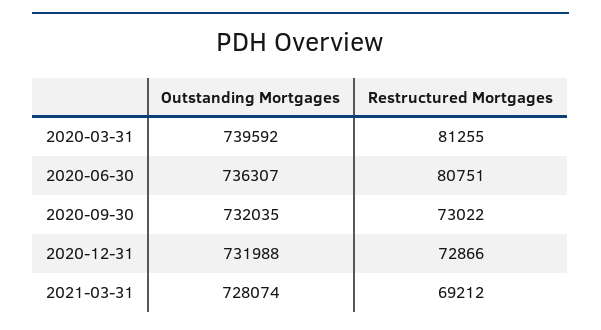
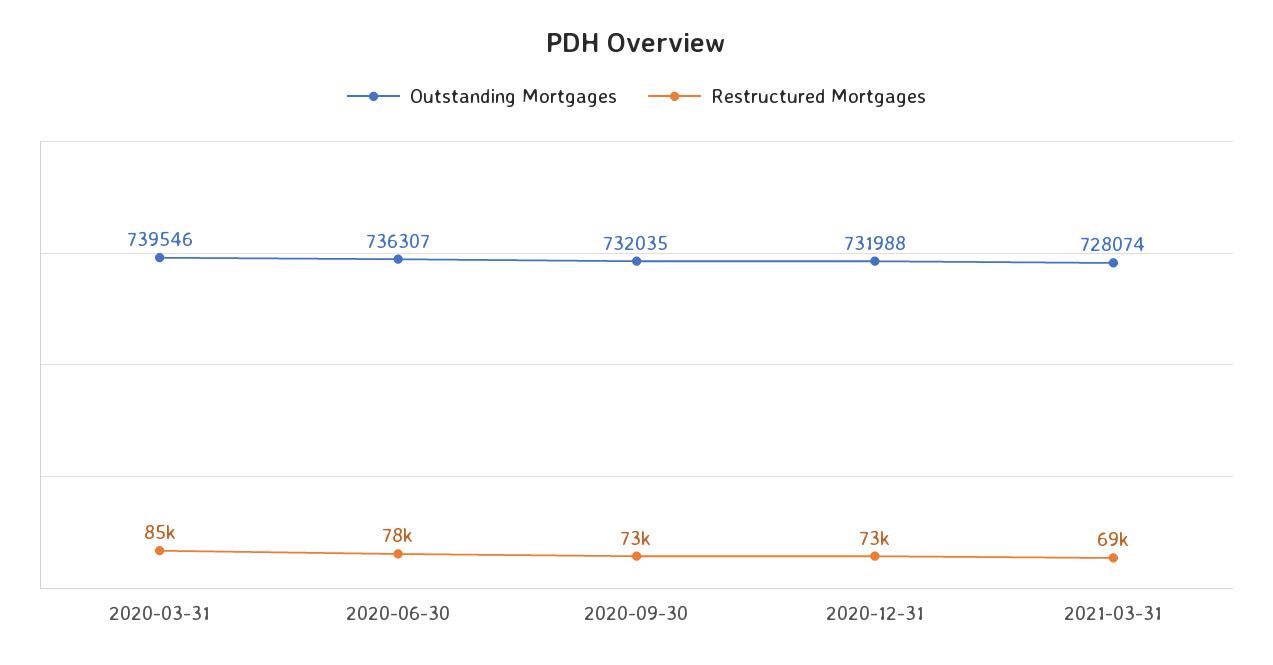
Outstanding Mortgages, 2020-03-31: 739592 -> 739546
Restructured Mortgages, 2020-03-31: 81255 -> 85000
Restructured Mortgages, 2020-06-30: 80751 -> 78000

